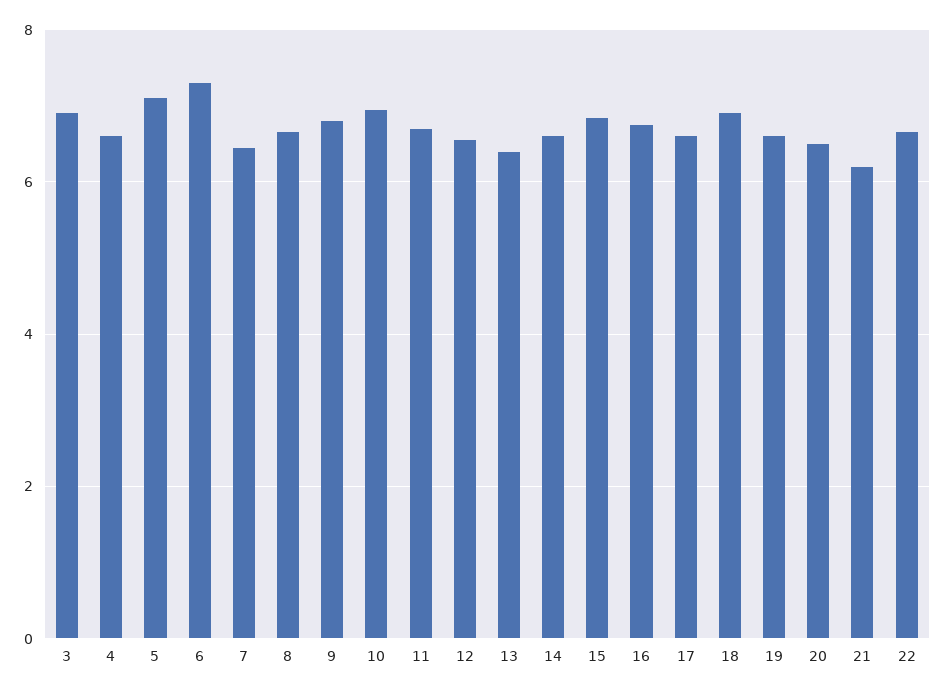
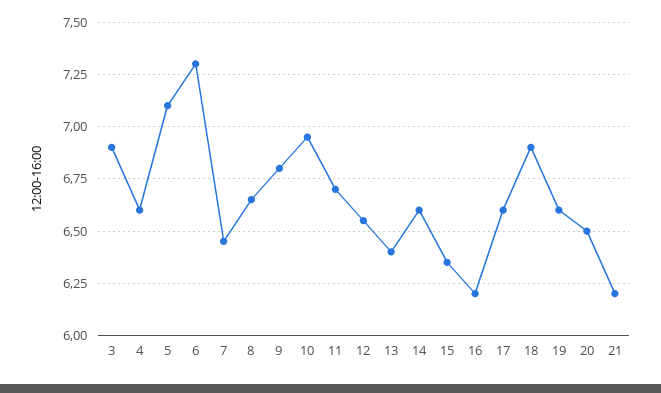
15: 6.8 -> 6.35
16: 6.8 -> 6.2
22: 6.6 -> none

